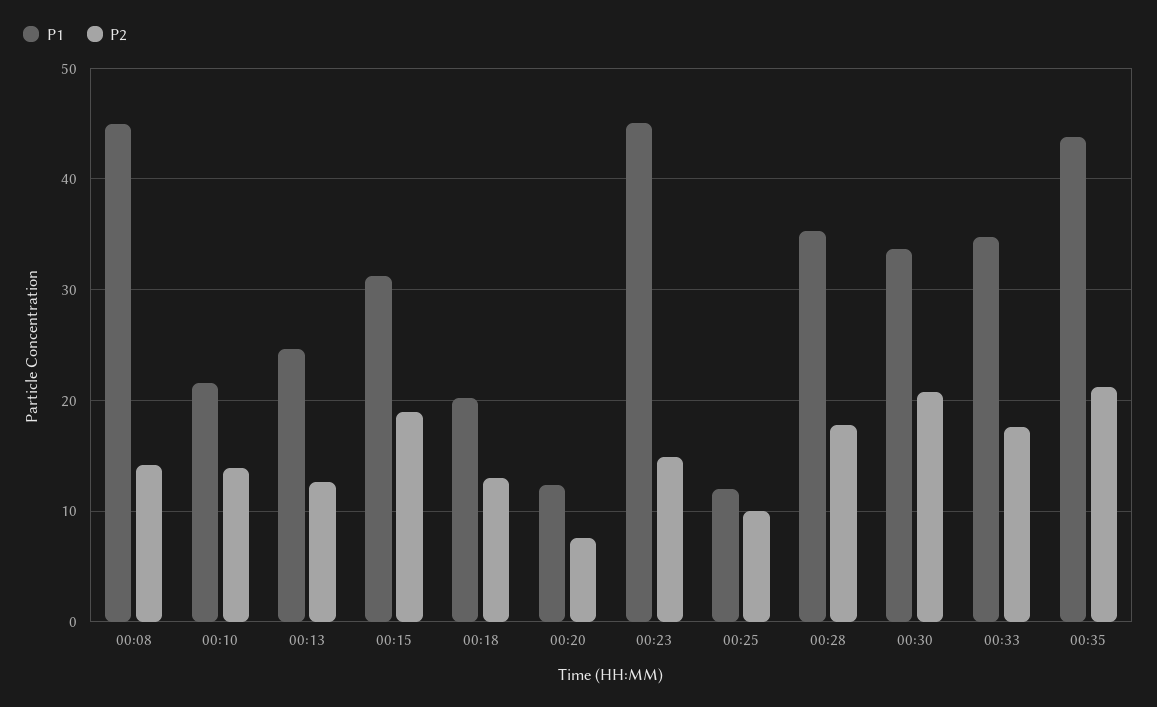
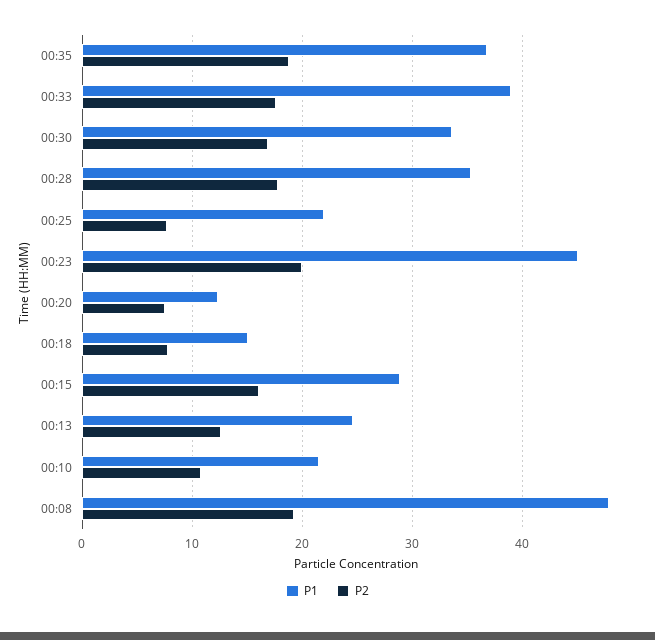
P1, 00:08: 45 -> 48
P2, 00:08: 14 -> 19
P2, 00:10: 14 -> 11
P1, 00:15: 31 -> 29
P2, 00:15: 19 -> 16
P1, 00:18: 20 -> 15
P2, 00:18: 13 -> 8
P2, 00:23: 15 -> 20
P1, 00:25: 12 -> 22
P2, 00:25: 10 -> 8
P2, 00:30: 21 -> 17
P1, 00:33: 35 -> 39
P1, 00:35: 44 -> 37
P2, 00:35: 21 -> 19

